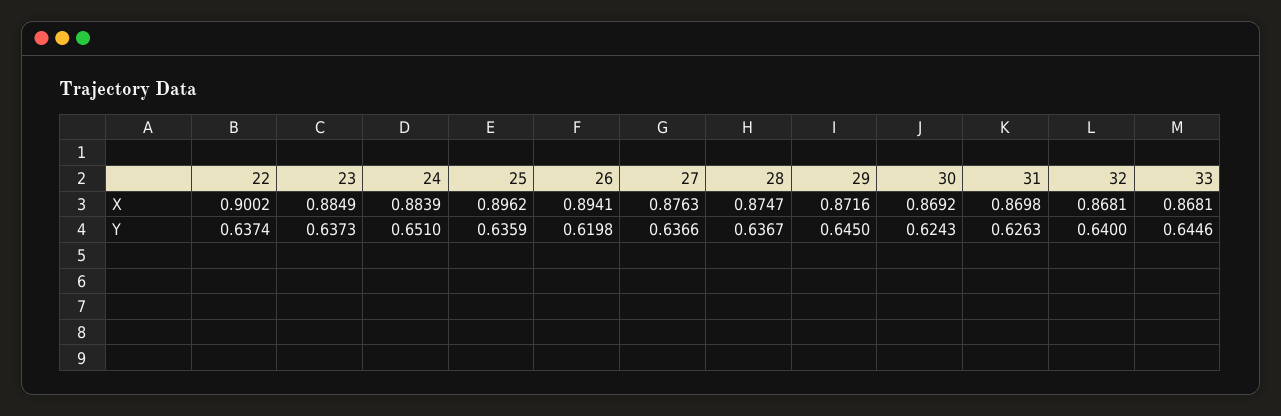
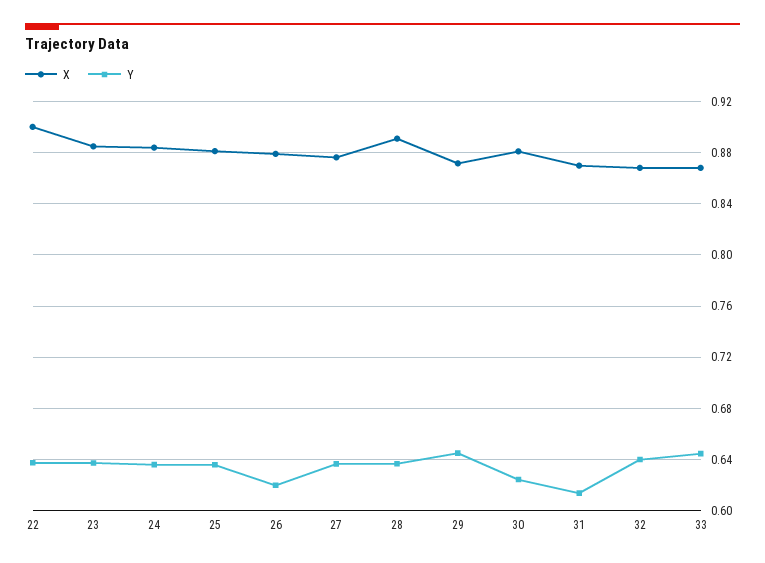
X, 25: 0.8962 -> 0.88
X, 26: 0.8941 -> 0.88
X, 28: 0.8747 -> 0.89
X, 30: 0.8692 -> 0.88
Y, 24: 0.651 -> 0.635
Y, 31: 0.6263 -> 0.615

